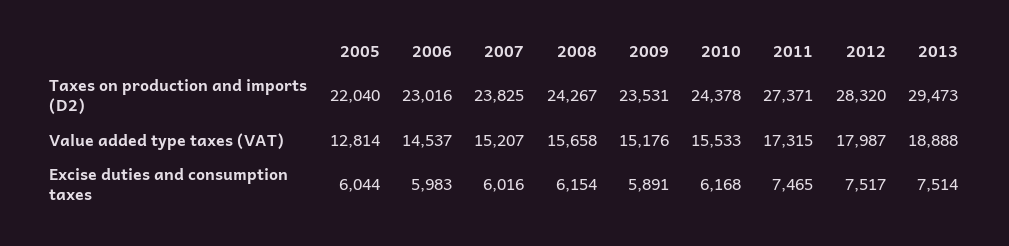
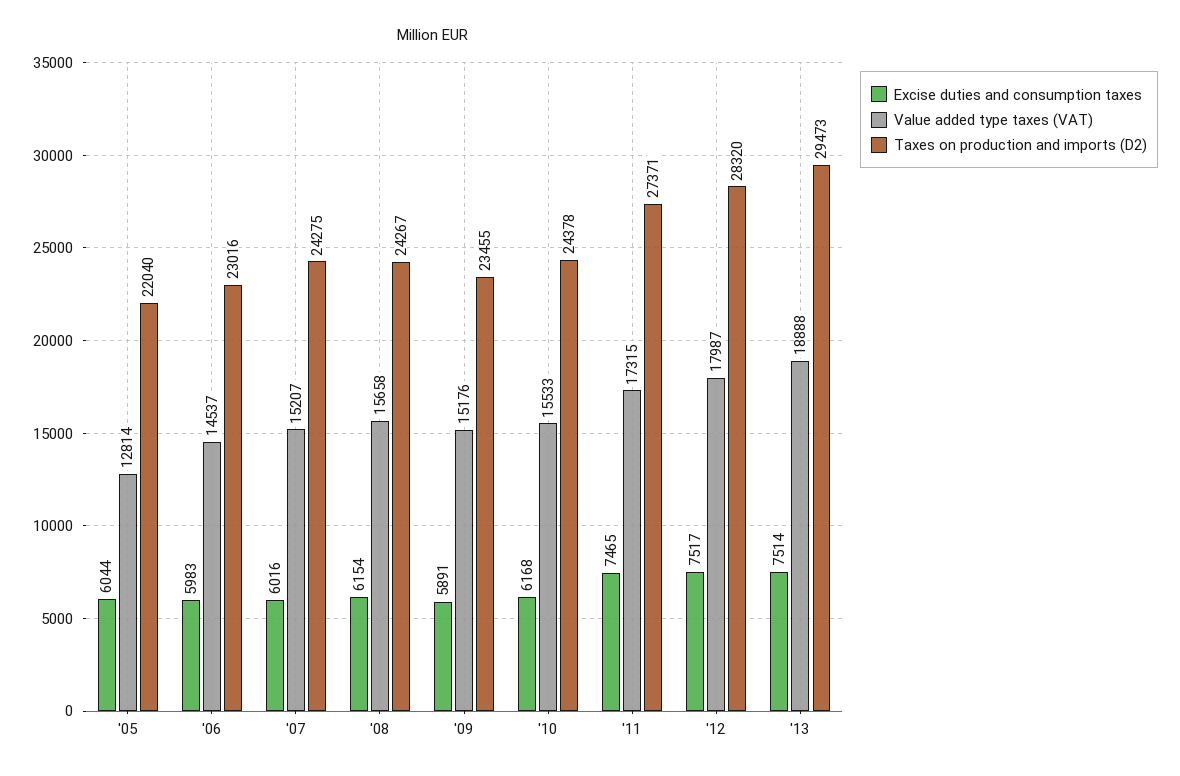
Taxes on production and imports (D2), 2007: 23825 -> 24275
Taxes on production and imports (D2), 2009: 23531 -> 23455

